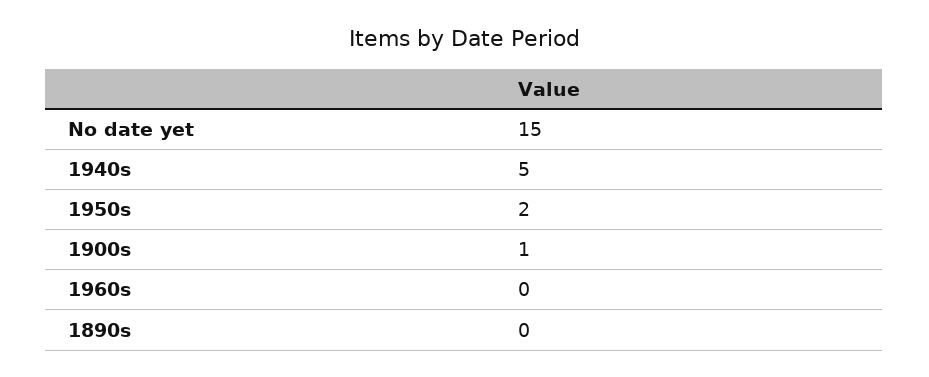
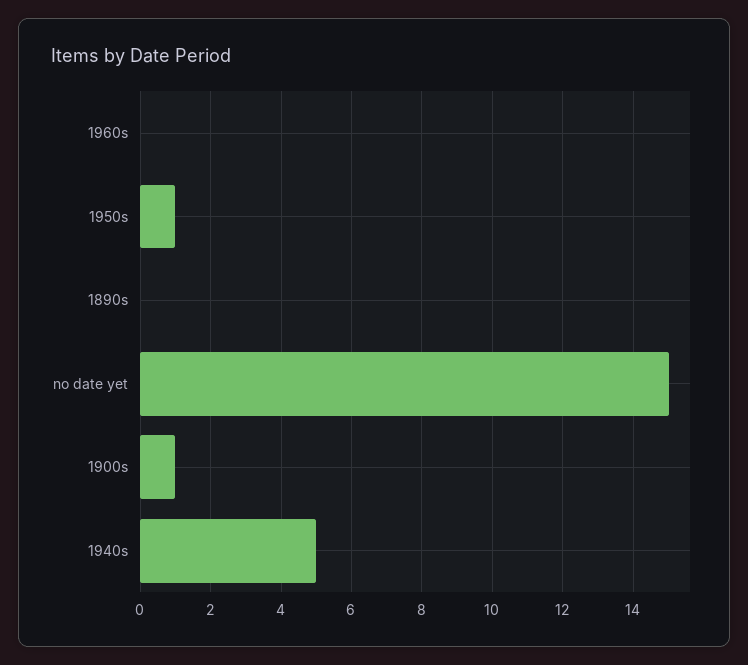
1950s: 2 -> 1

